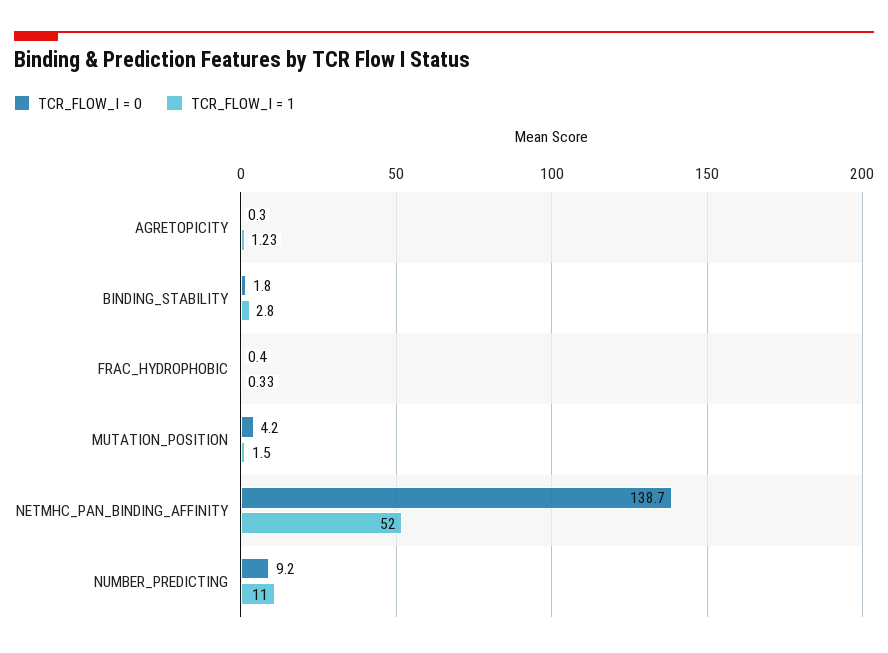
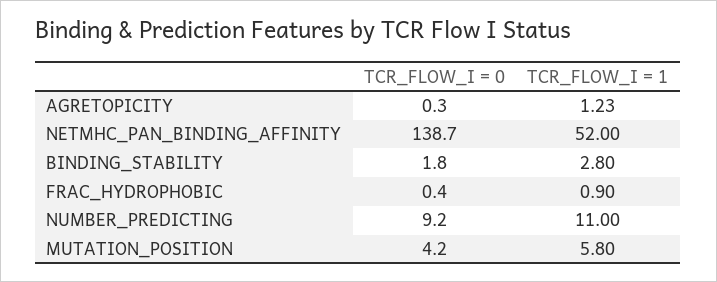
TCR_FLOW_I = 1, FRAC_HYDROPHOBIC: 0.33 -> 0.9
TCR_FLOW_I = 1, MUTATION_POSITION: 1.5 -> 5.8

